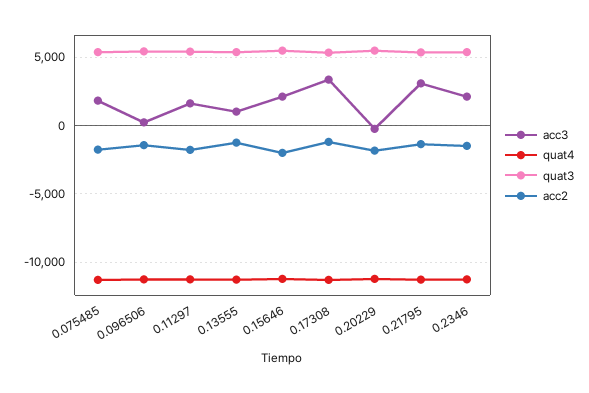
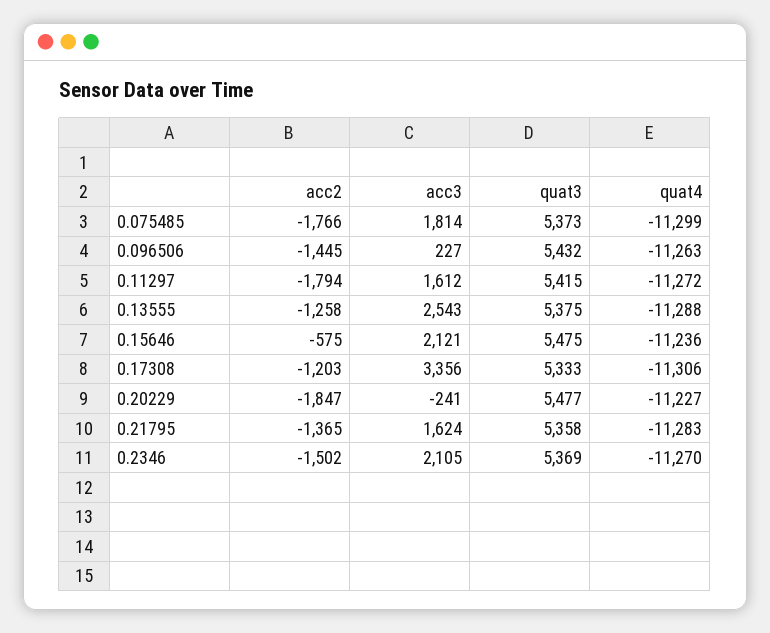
acc3, 0.13555: 1000 -> 2543
acc2, 0.15646: -2000 -> -575
acc3, 0.21795: 3000 -> 1624

